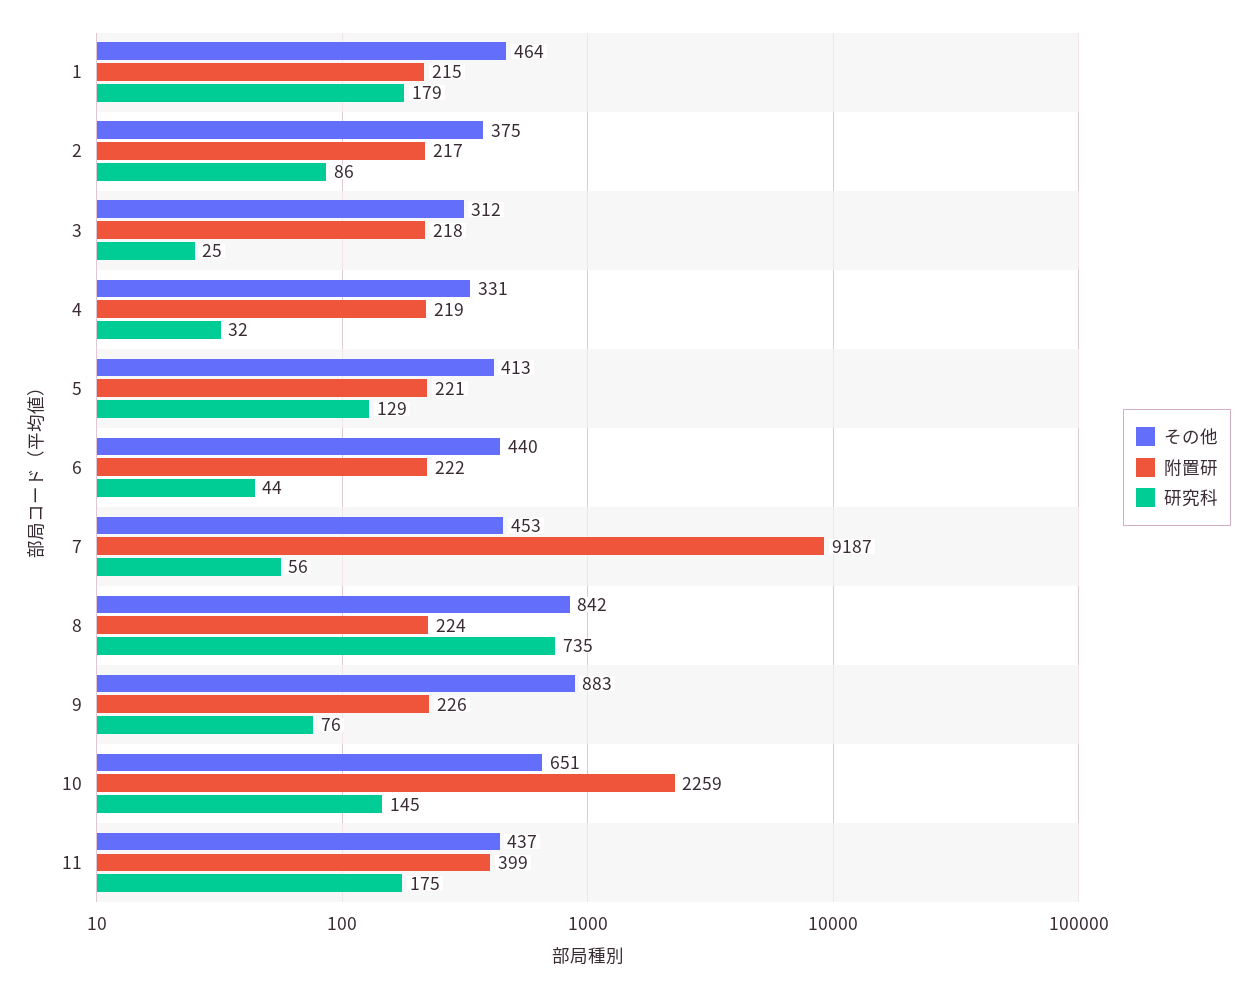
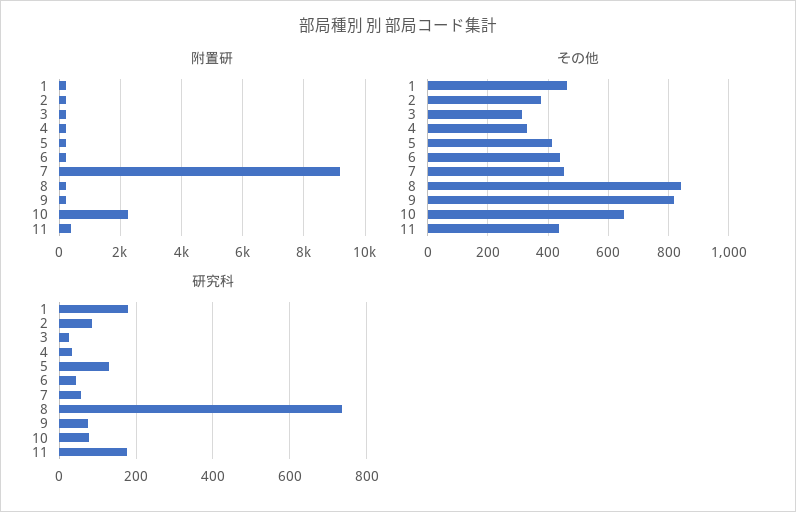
その他, 9: 883 -> 820
研究科, 10: 145 -> 80

